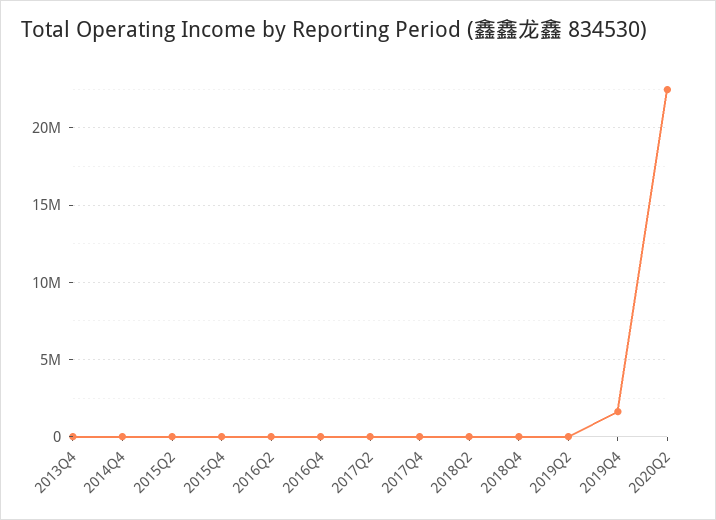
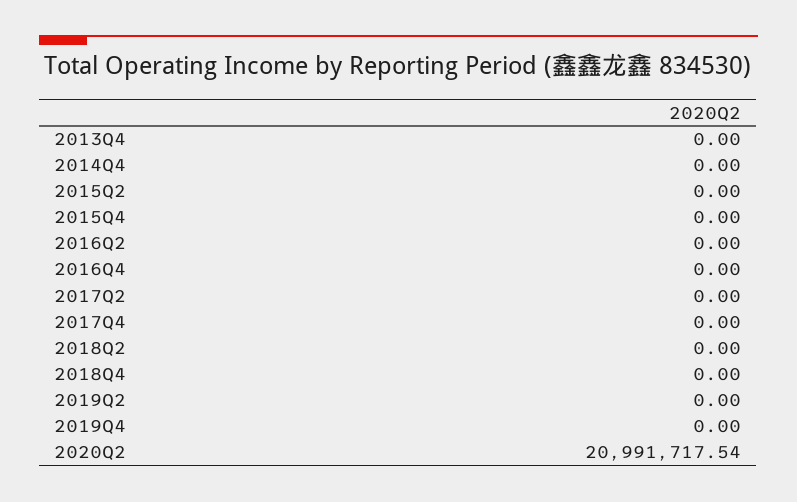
2019Q4: 1500000 -> 0
2020Q2: 22500000 -> 20991717.54

